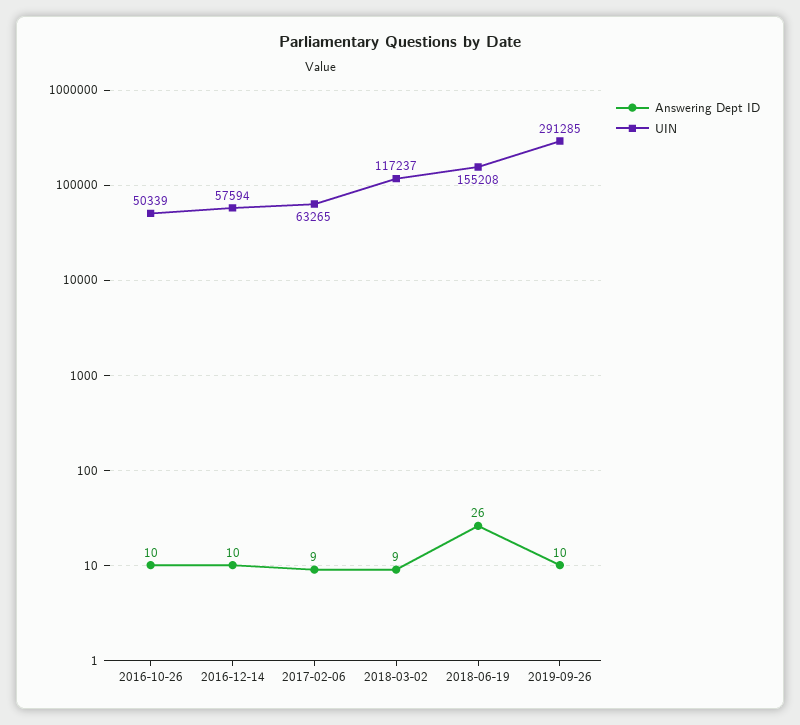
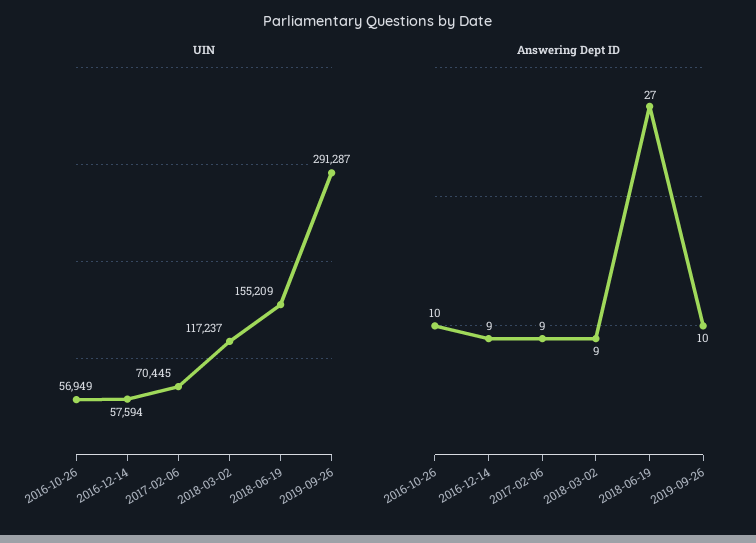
UIN, 2016-10-26: 50339 -> 56949
Answering Dept ID, 2016-12-14: 10 -> 9
UIN, 2017-02-06: 63265 -> 70445
Answering Dept ID, 2018-06-19: 26 -> 27
UIN, 2018-06-19: 155208 -> 155209
UIN, 2019-09-26: 291285 -> 291287

